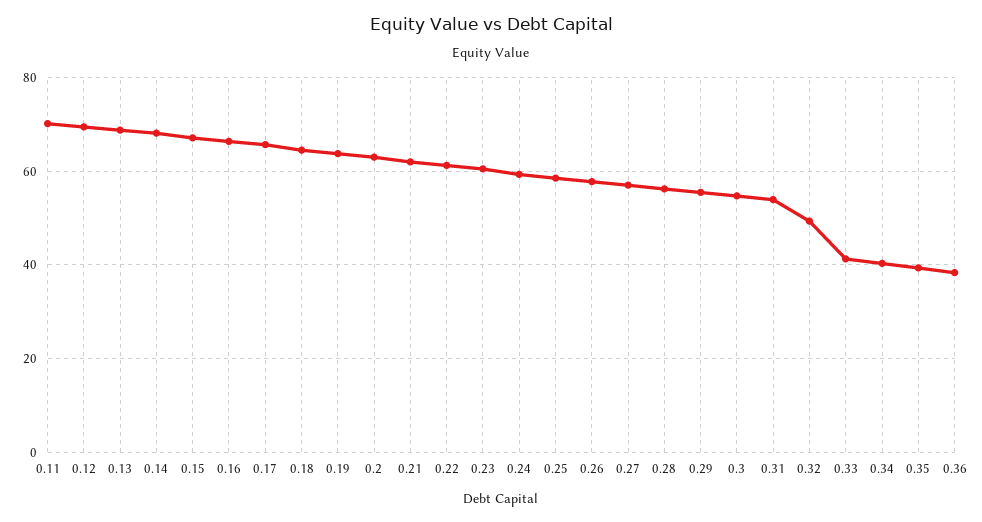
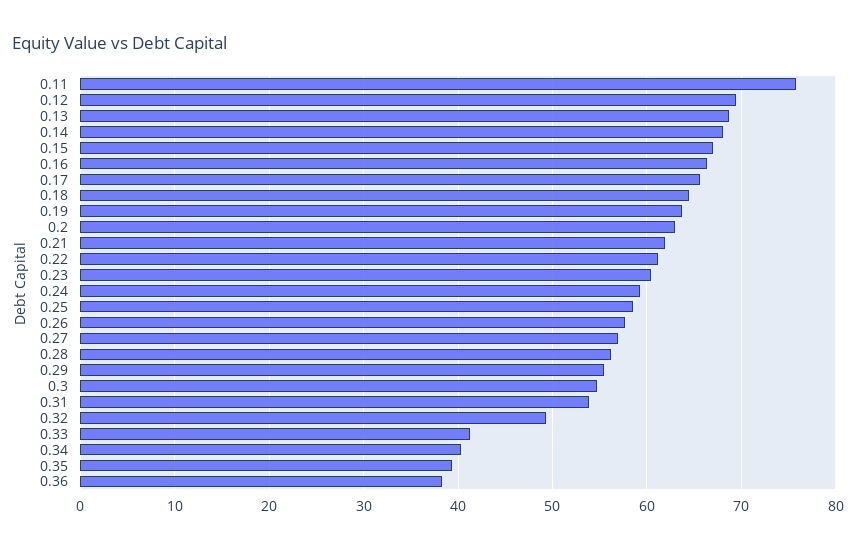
0.11: 70 -> 76

